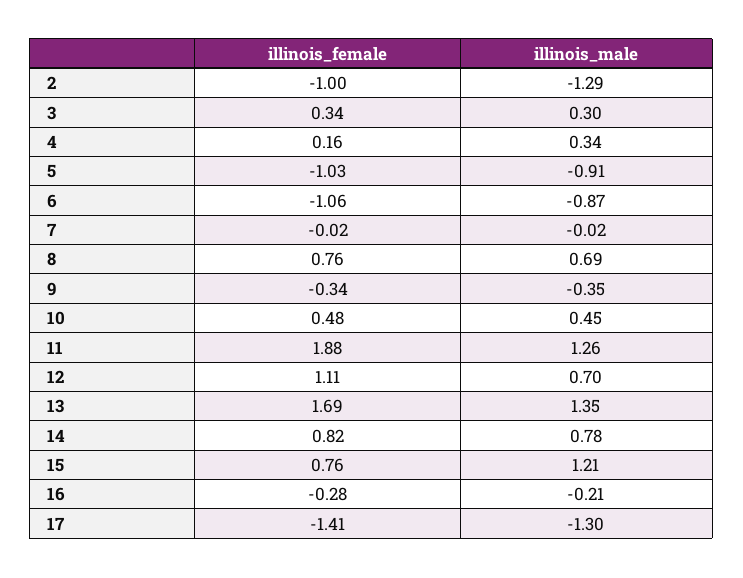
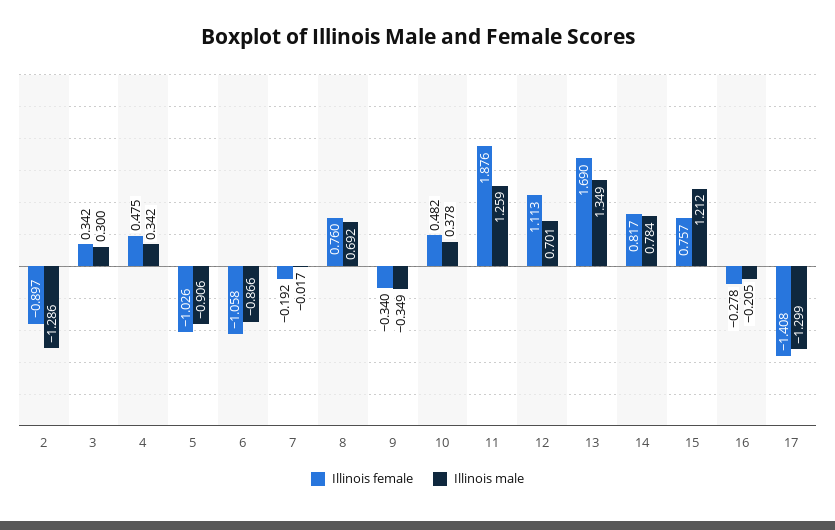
illinois_female, 2: -1 -> -0.897
illinois_female, 4: 0.16 -> 0.475
illinois_female, 7: -0.02 -> -0.192
illinois_male, 10: 0.45 -> 0.378

